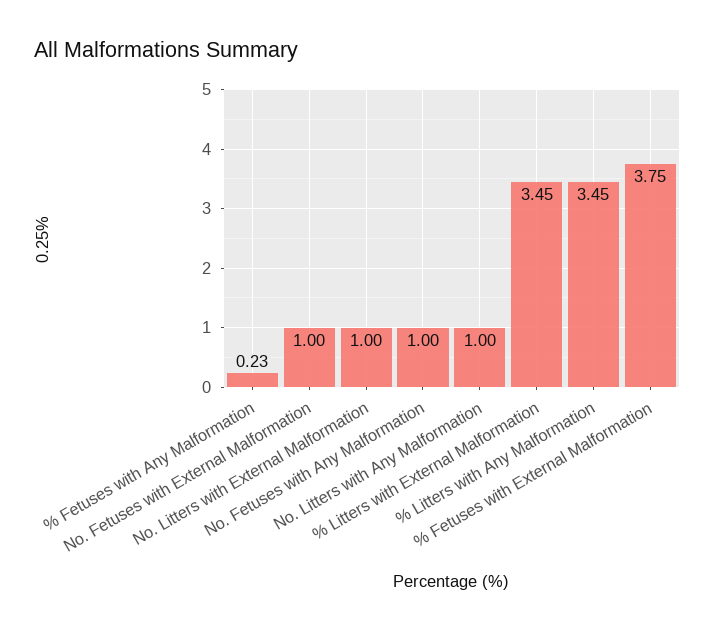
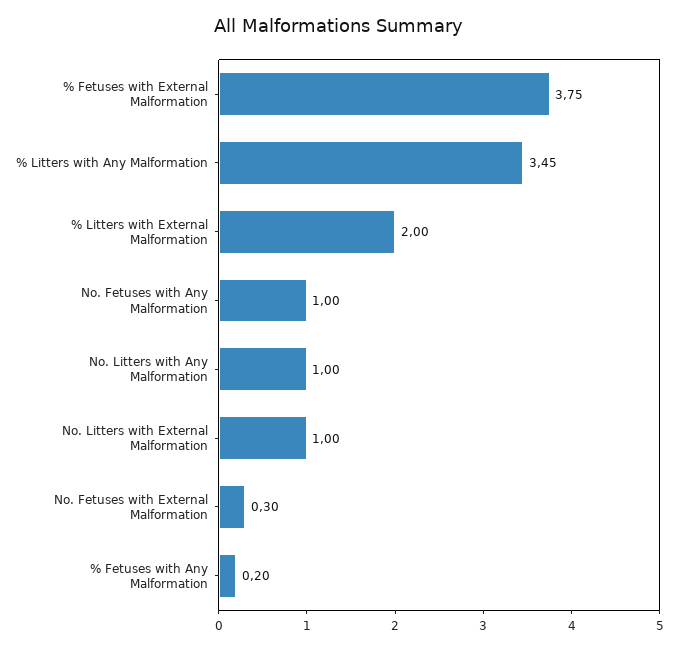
% Fetuses with Any Malformation: 0.23 -> 0.2
No. Fetuses with External Malformation: 1 -> 0.3
% Litters with External Malformation: 3.45 -> 2

